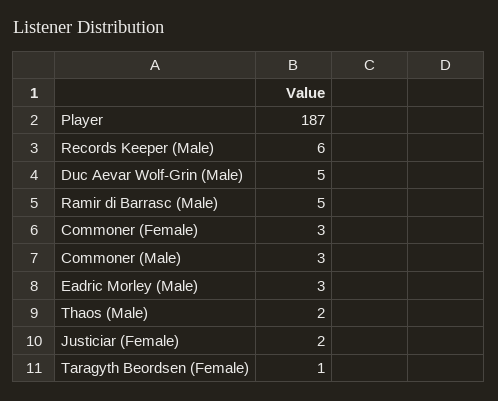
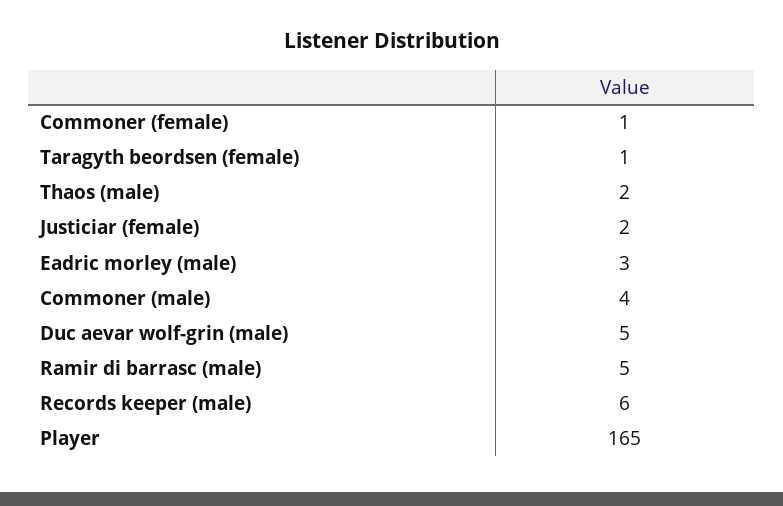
Player: 187 -> 165
Commoner (Female): 3 -> 1
Commoner (Male): 3 -> 4

